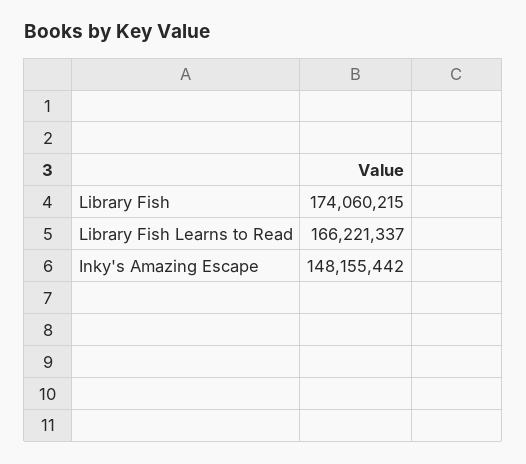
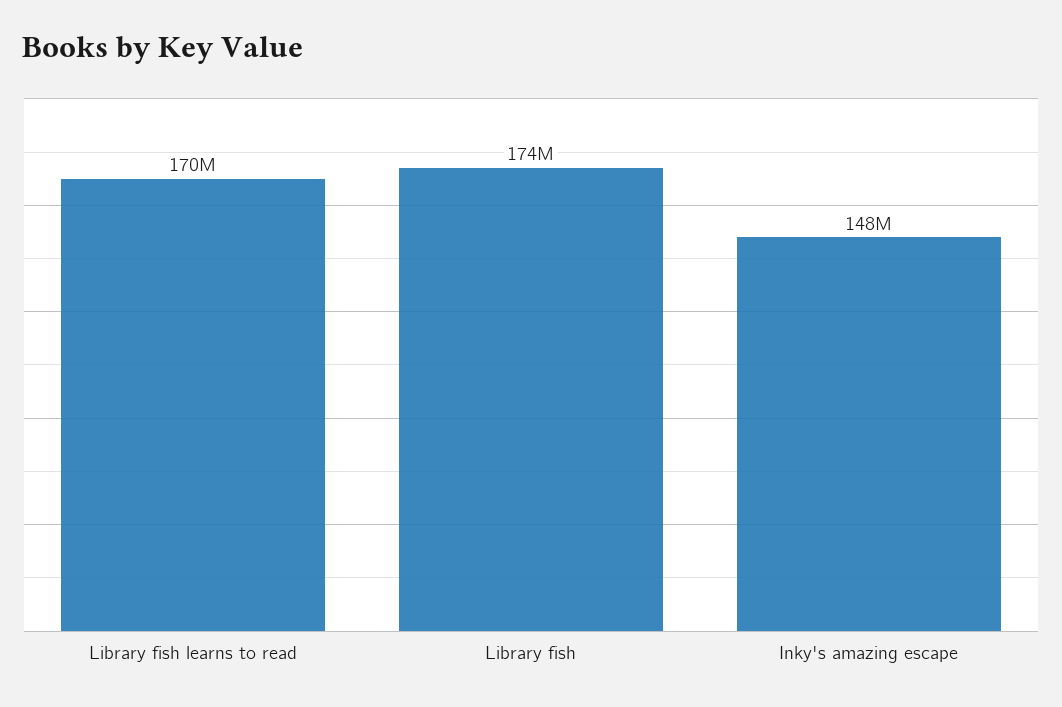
Library Fish Learns to Read: 166221337 -> 170000000

